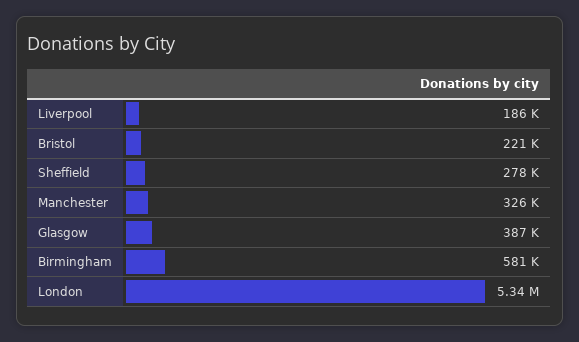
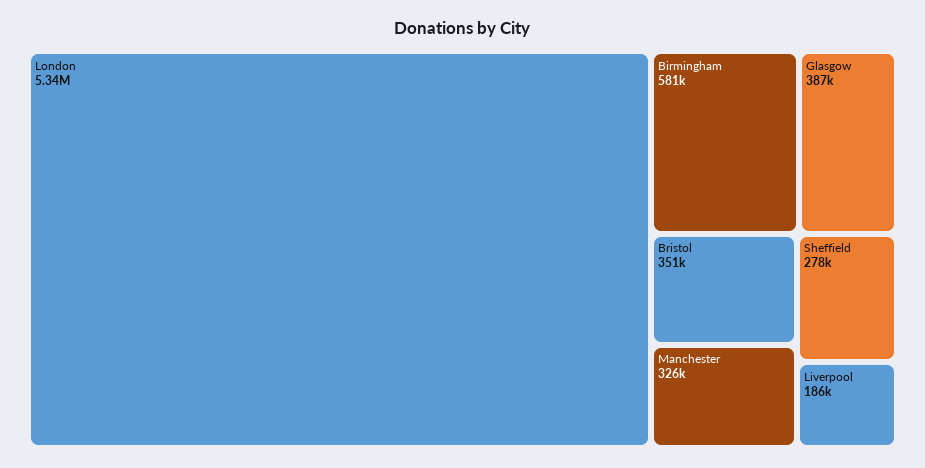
Bristol: 221000 -> 351000

